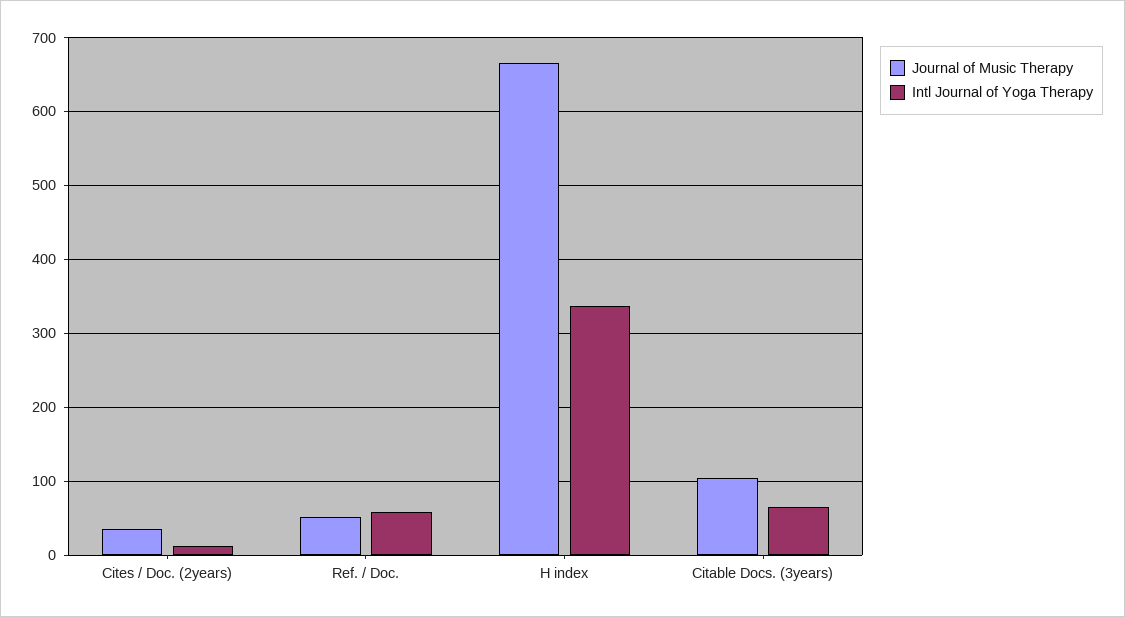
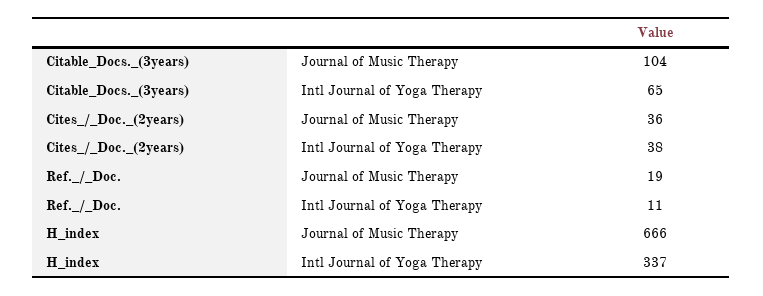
Intl Journal of Yoga Therapy, Cites / Doc. (2years): 10 -> 38
Journal of Music Therapy, Ref. / Doc.: 50 -> 19
Intl Journal of Yoga Therapy, Ref. / Doc.: 60 -> 11

